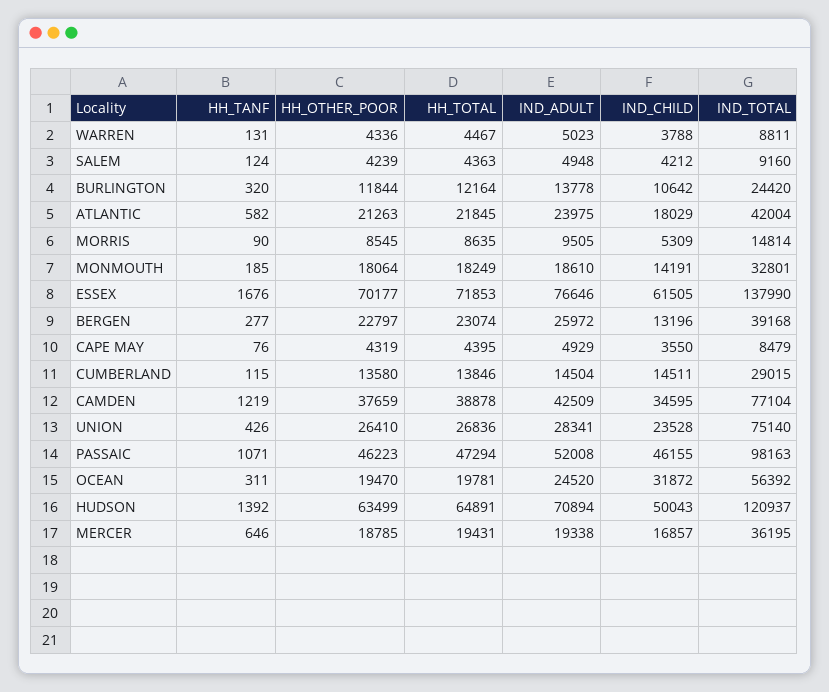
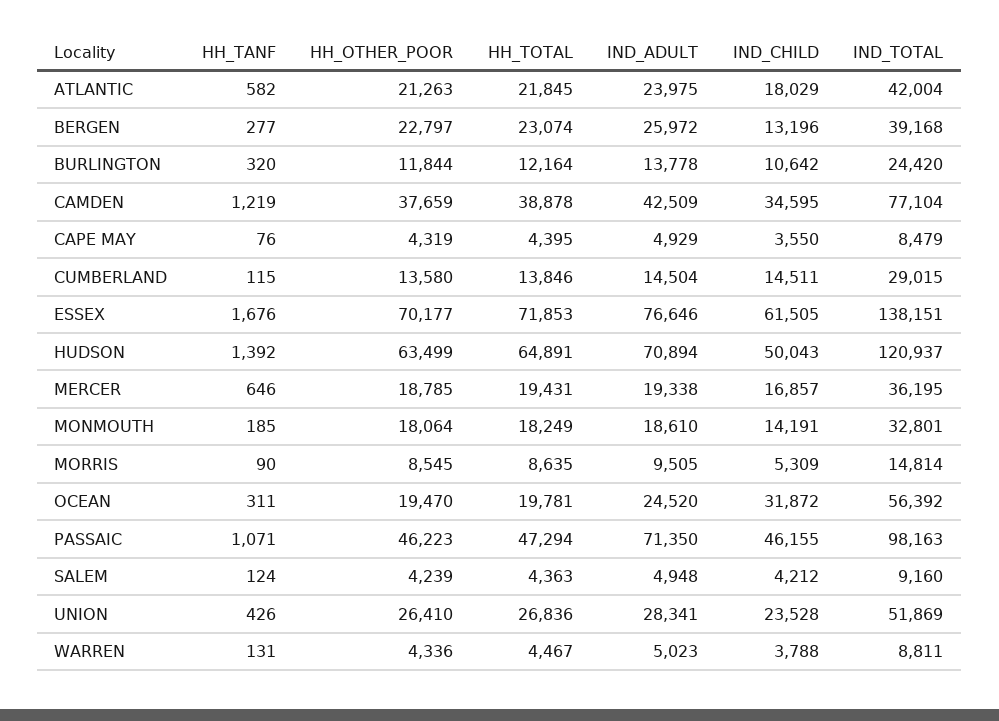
IND_TOTAL, ESSEX: 137990 -> 138151
IND_TOTAL, UNION: 75140 -> 51869
IND_ADULT, PASSAIC: 52008 -> 71350

